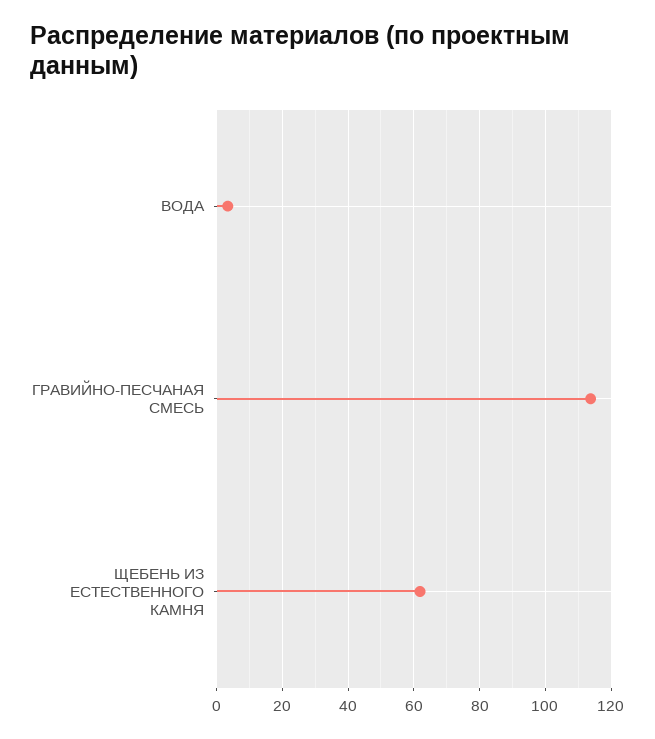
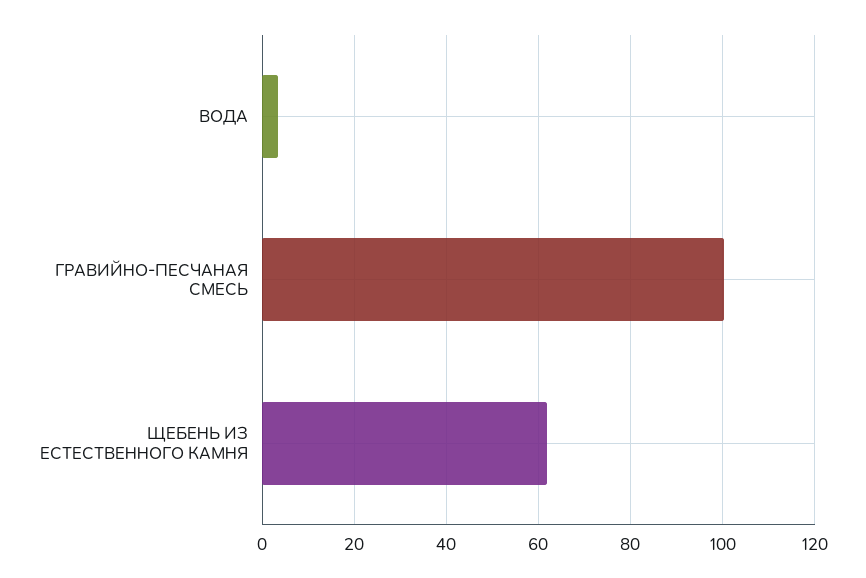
ГРАВИЙНО-ПЕСЧАНАЯ СМЕСЬ: 114 -> 100

